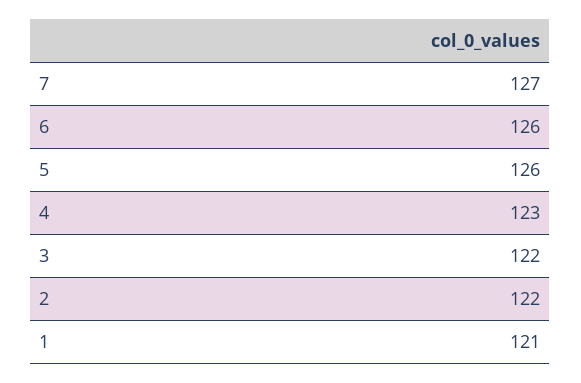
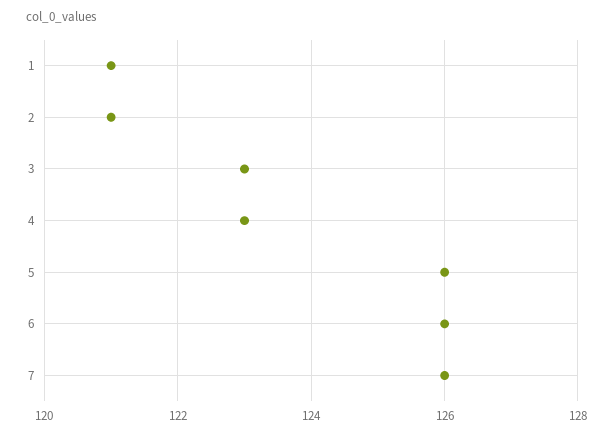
7: 127 -> 126
3: 122 -> 123
2: 122 -> 121

